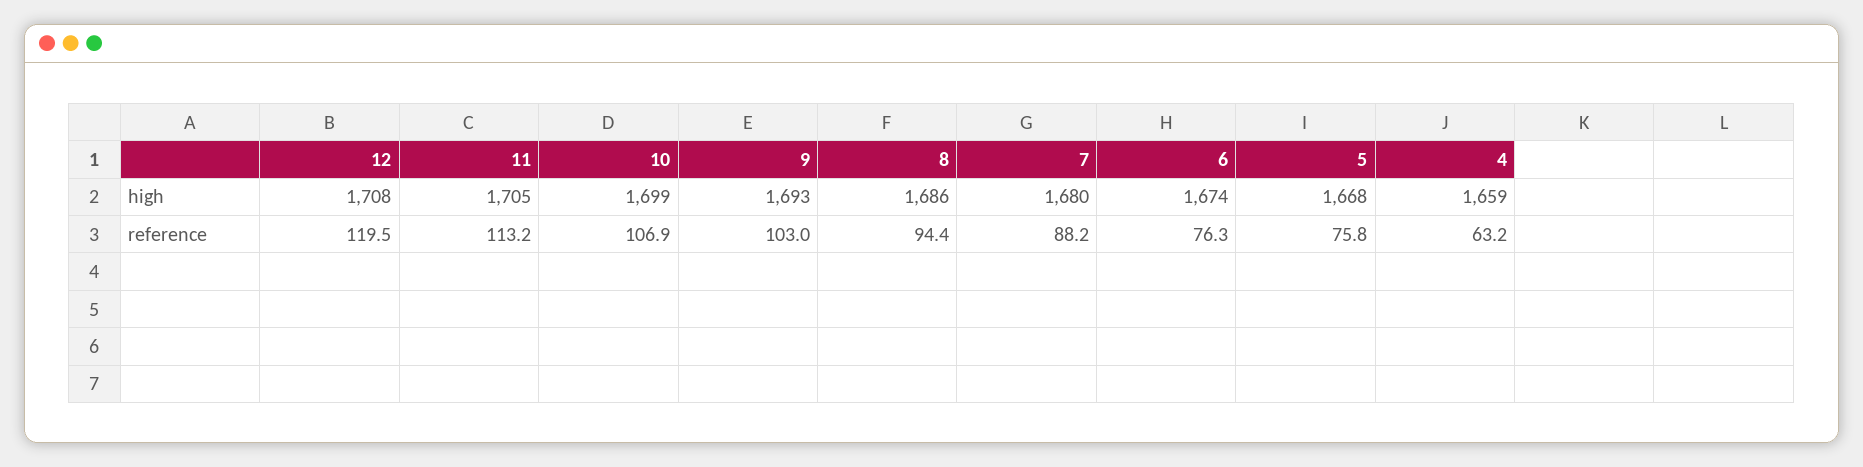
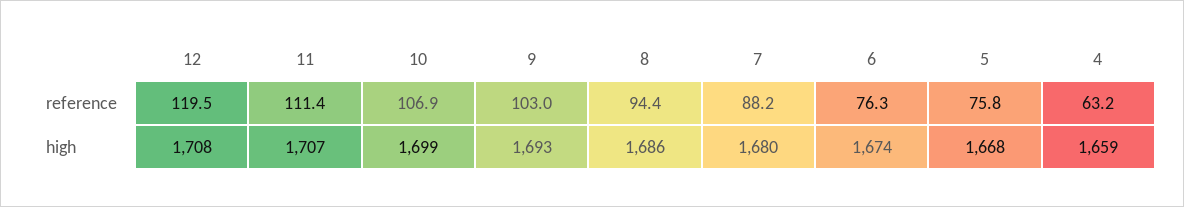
11, high: 1705 -> 1707
11, reference: 113.2 -> 111.4

